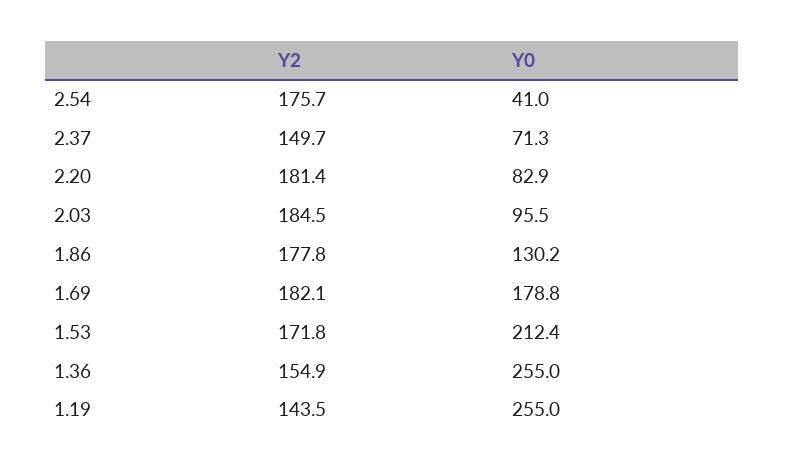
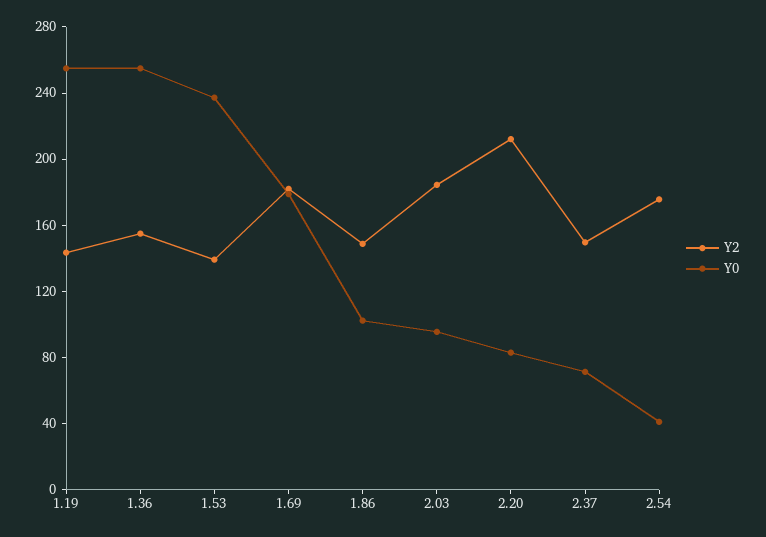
Y2, 2.20: 181.4 -> 210
Y2, 1.86: 177.8 -> 150
Y0, 1.86: 130.2 -> 100
Y2, 1.53: 171.8 -> 140
Y0, 1.53: 212.4 -> 240

